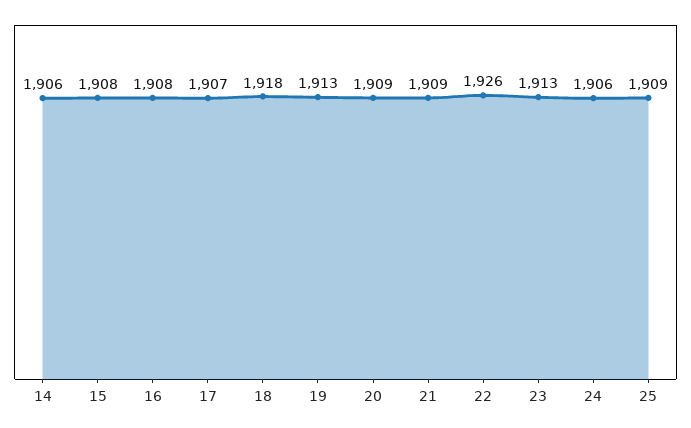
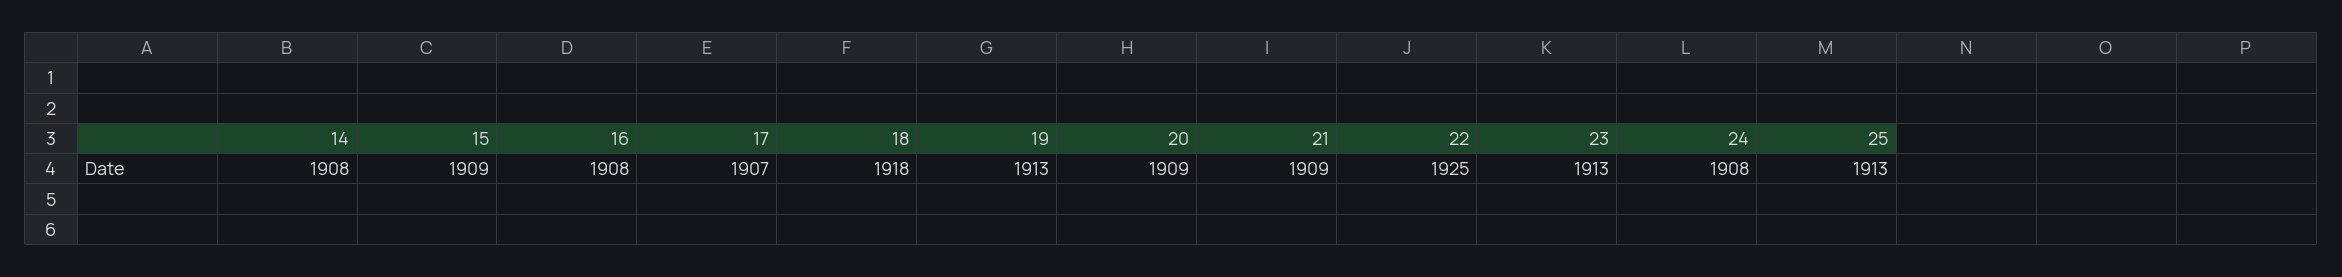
14: 1906 -> 1908
15: 1908 -> 1909
22: 1926 -> 1925
24: 1906 -> 1908
25: 1909 -> 1913

